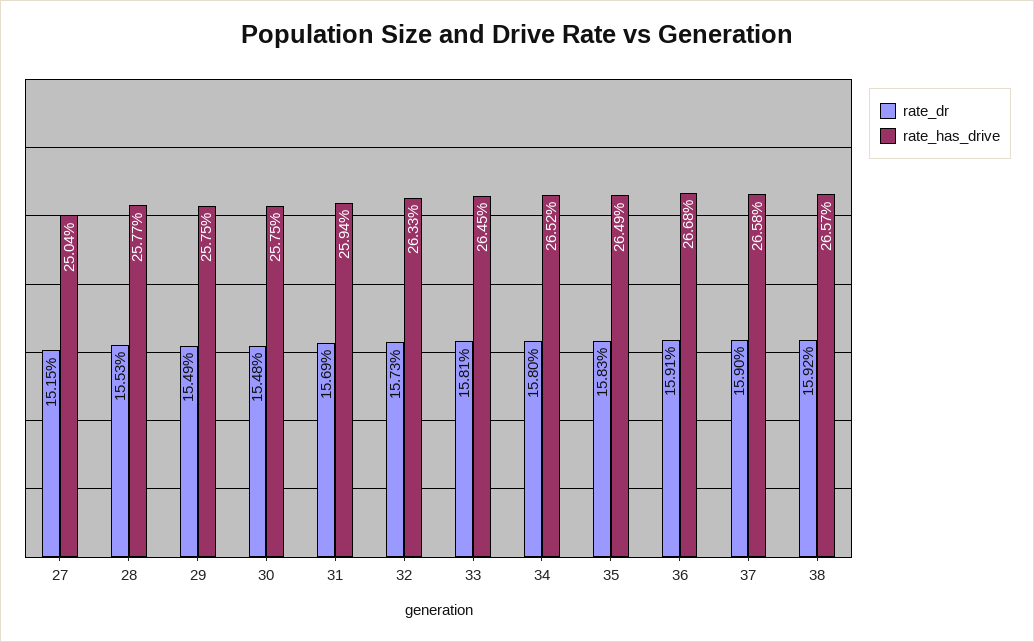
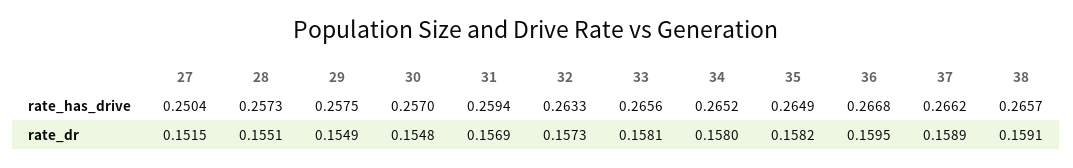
rate_dr, 28: 0.1553 -> 0.1551
rate_has_drive, 28: 0.2577 -> 0.2573
rate_has_drive, 30: 0.2575 -> 0.257
rate_has_drive, 33: 0.2645 -> 0.2656
rate_dr, 35: 0.1583 -> 0.1582
rate_dr, 36: 0.1591 -> 0.1595
rate_dr, 37: 0.159 -> 0.1589
rate_has_drive, 37: 0.2658 -> 0.2662
rate_dr, 38: 0.1592 -> 0.1591

